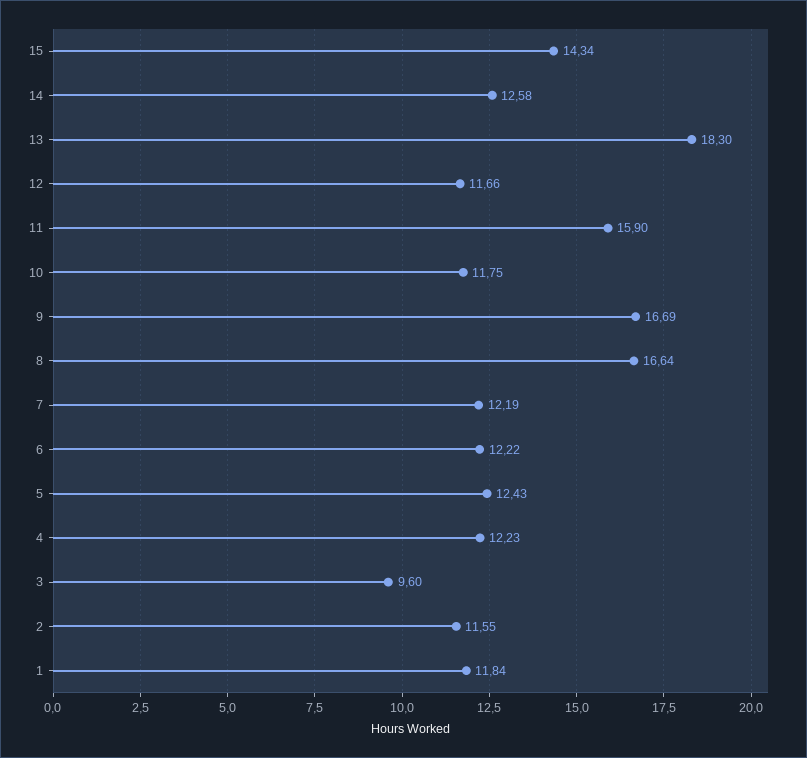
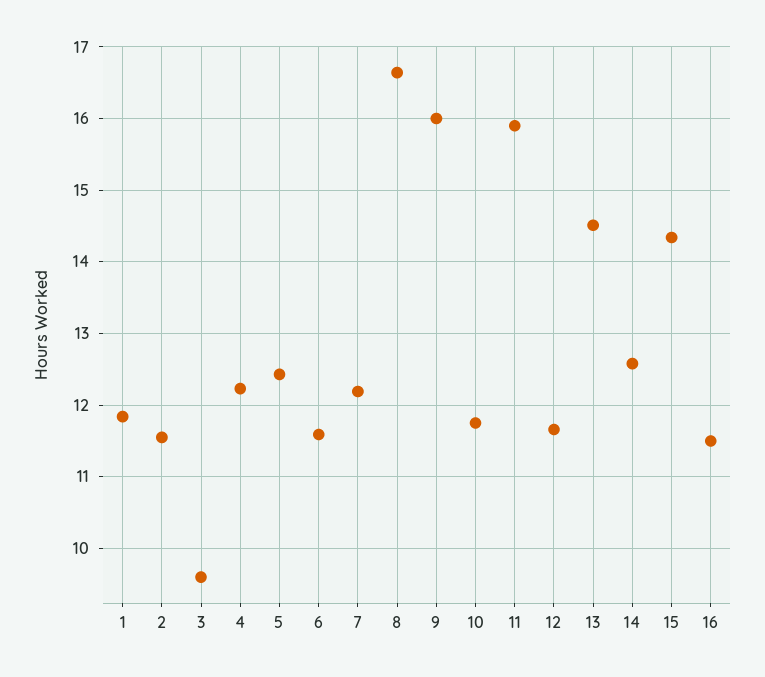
13: 18.3 -> 14.5
9: 16.69 -> 16
6: 12.22 -> 11.6
16: none -> 11.5

